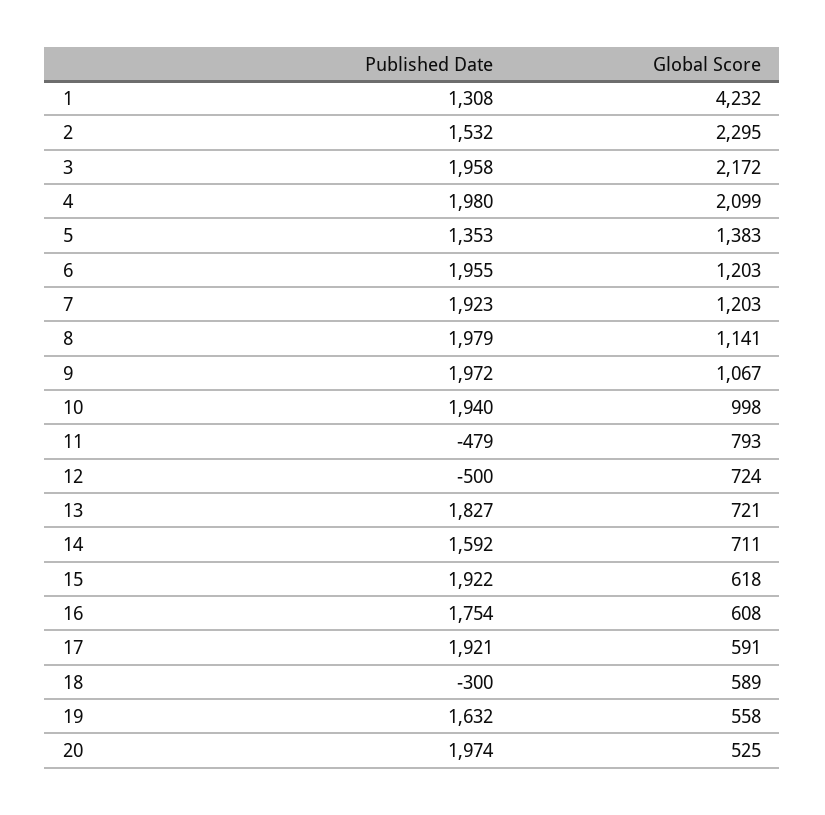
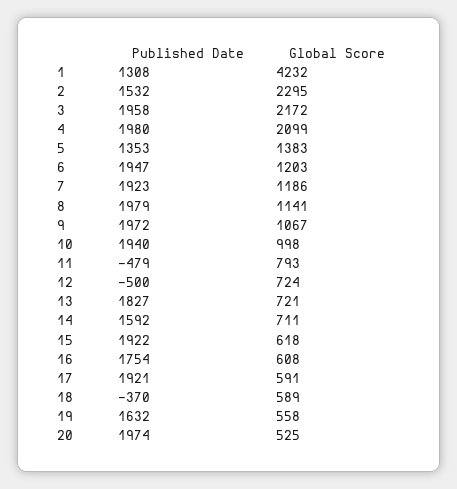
Published Date, 6: 1955 -> 1947
Global Score, 7: 1203 -> 1186
Published Date, 18: -300 -> -370

